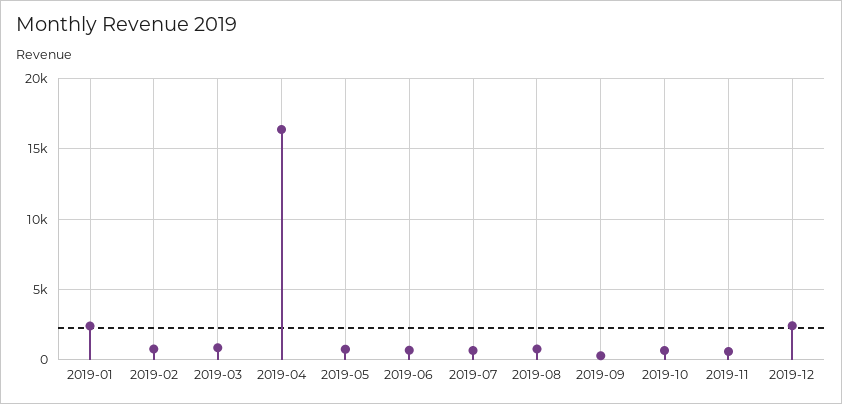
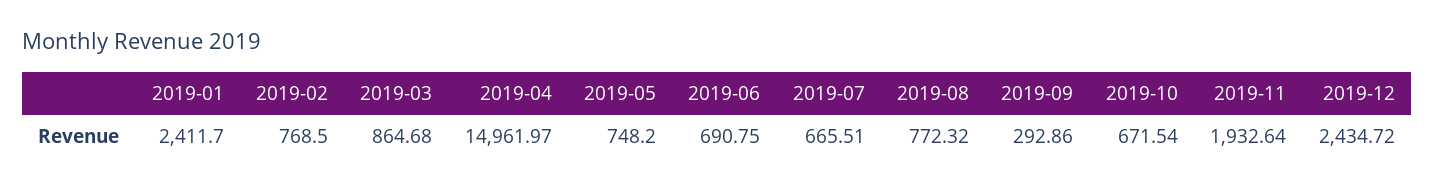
2019-04: 16500 -> 14961.97
2019-11: 500 -> 1932.64

